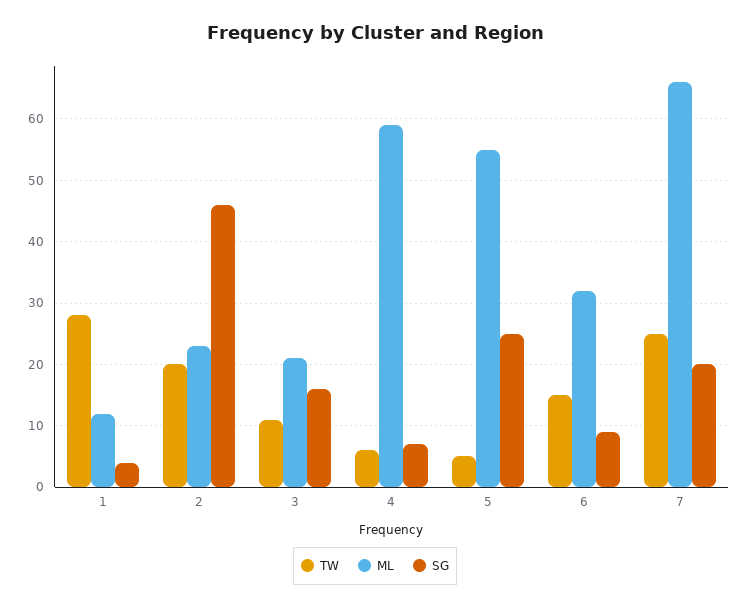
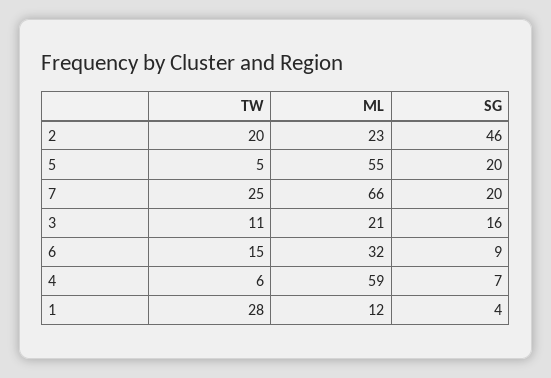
SG, 5: 25 -> 20

